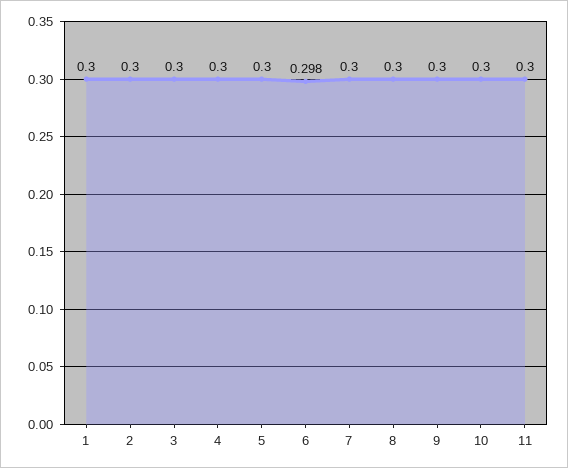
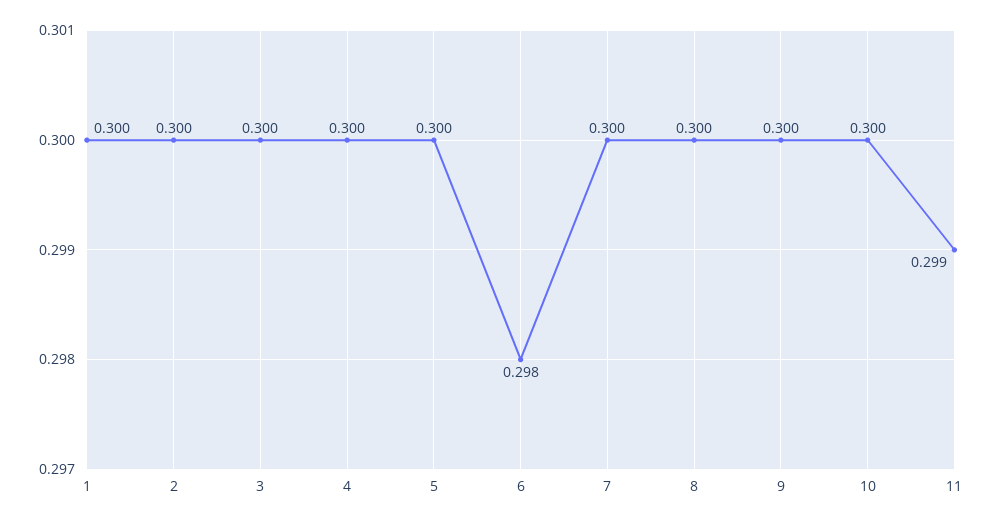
11: 0.3 -> 0.299

